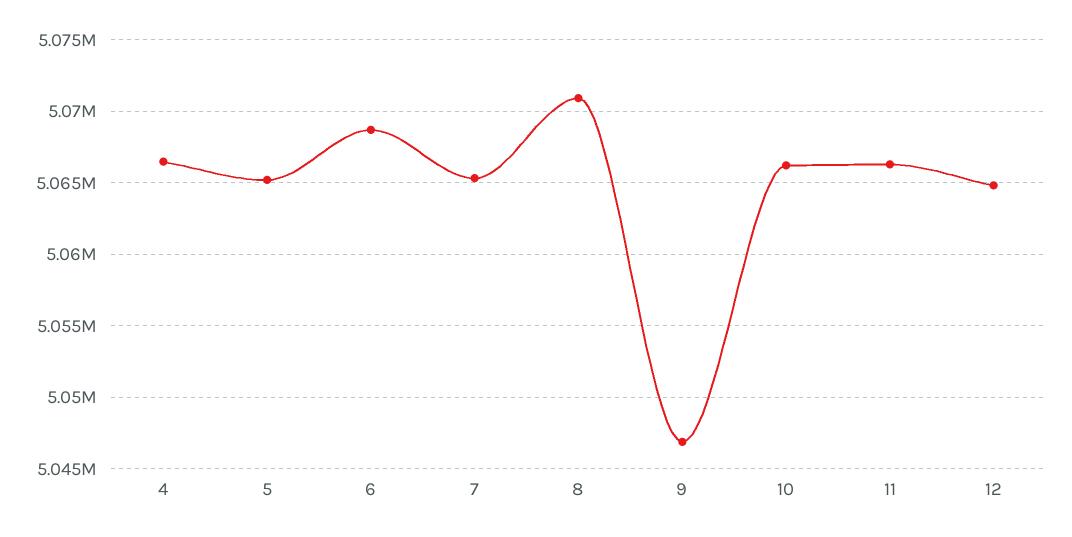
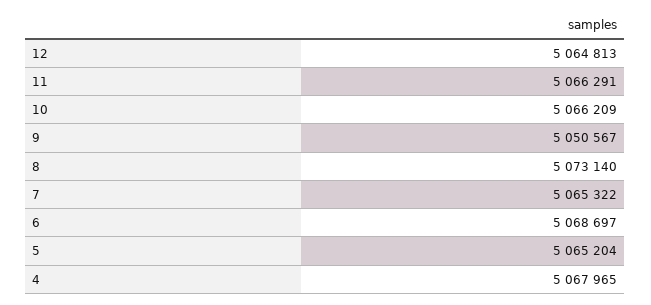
4: 5066500 -> 5067965
8: 5071000 -> 5073140
9: 5047000 -> 5050567

